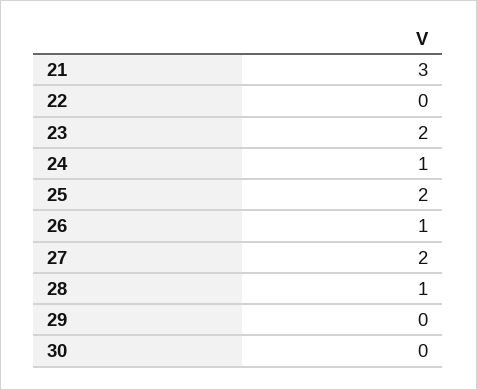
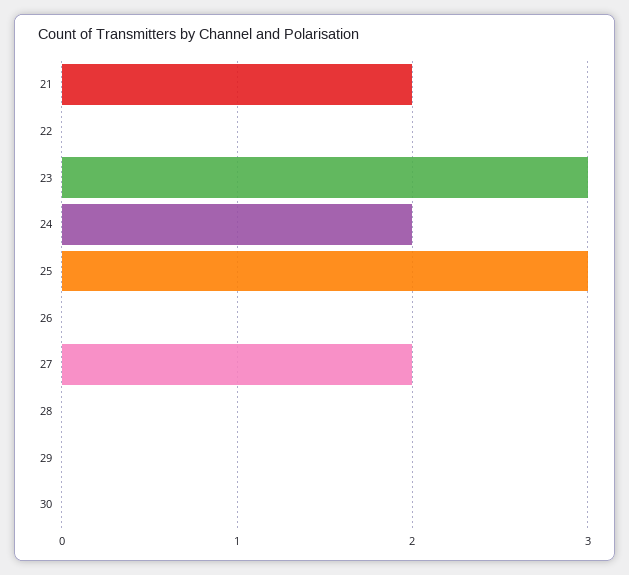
21: 3 -> 2
23: 2 -> 3
24: 1 -> 2
25: 2 -> 3
26: 1 -> 0
28: 1 -> 0

